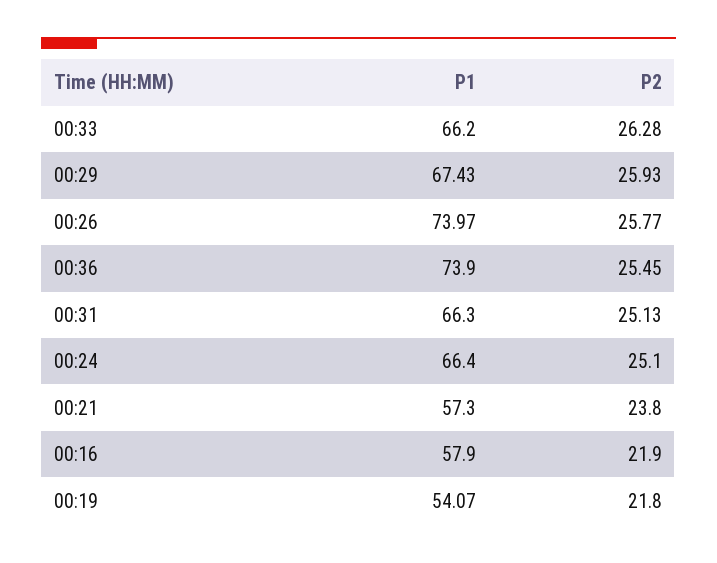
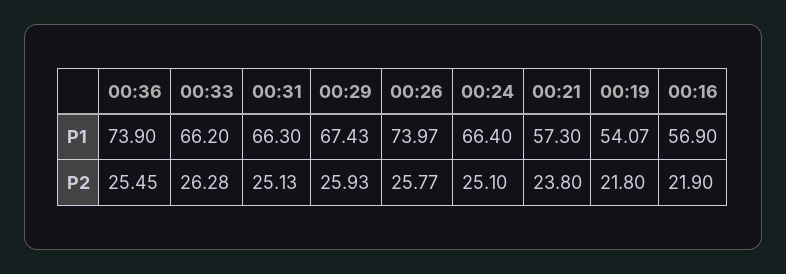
P1, 00:16: 57.9 -> 56.9

